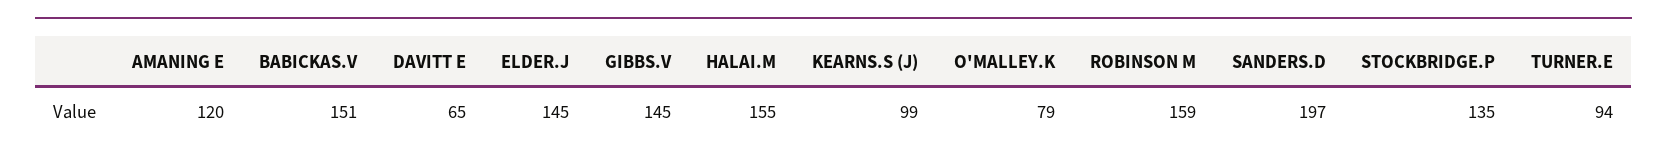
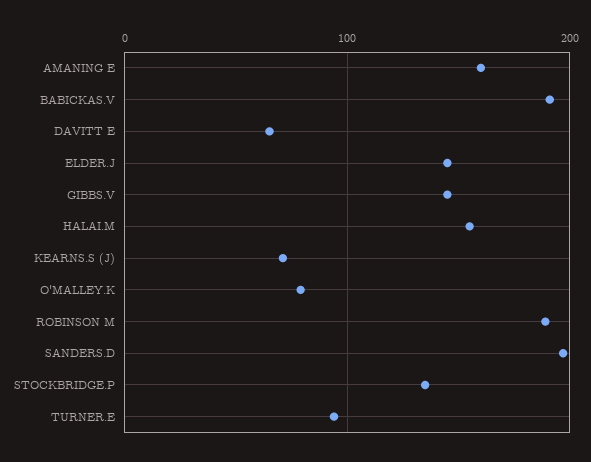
AMANING E: 120 -> 160
BABICKAS.V: 151 -> 190
KEARNS.S (J): 99 -> 70
ROBINSON M: 159 -> 190

